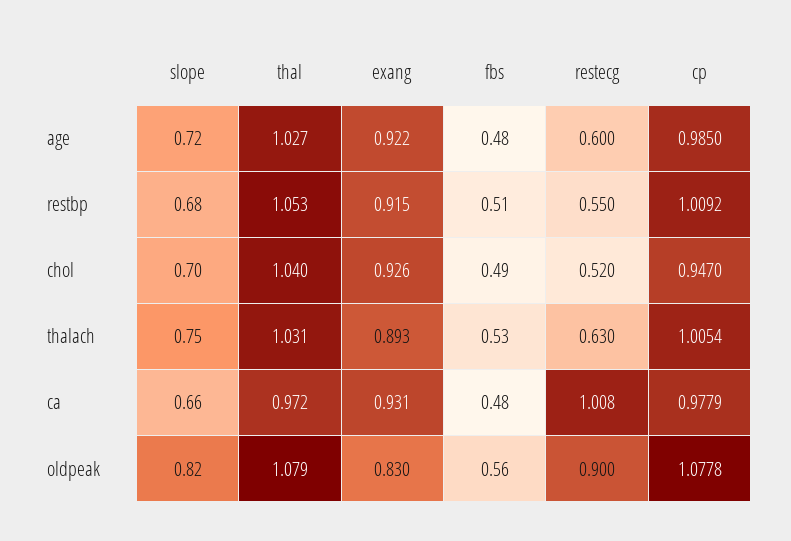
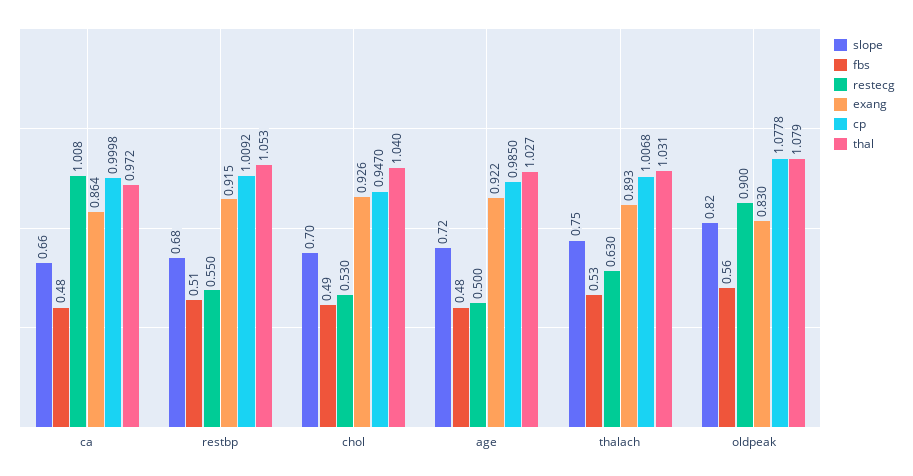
restecg, age: 0.6 -> 0.5
restecg, chol: 0.52 -> 0.53
cp, thalach: 1.0054 -> 1.0068
exang, ca: 0.931 -> 0.864
cp, ca: 0.9779 -> 0.9998

